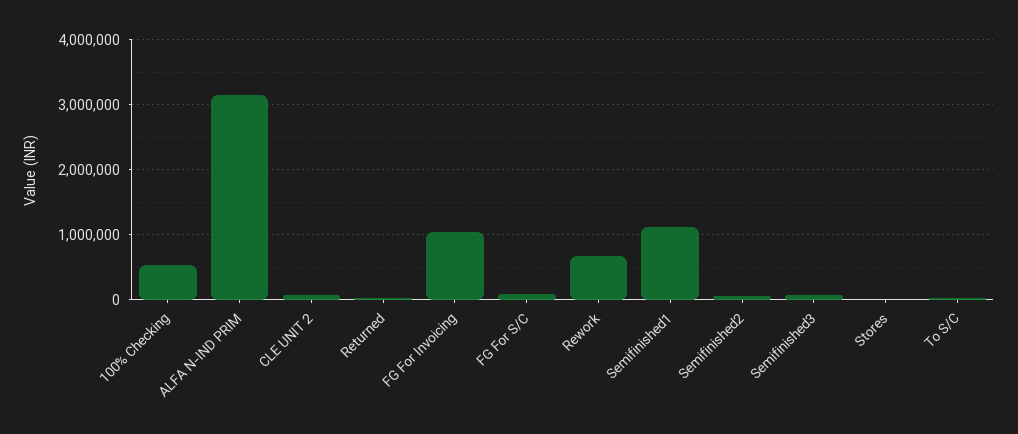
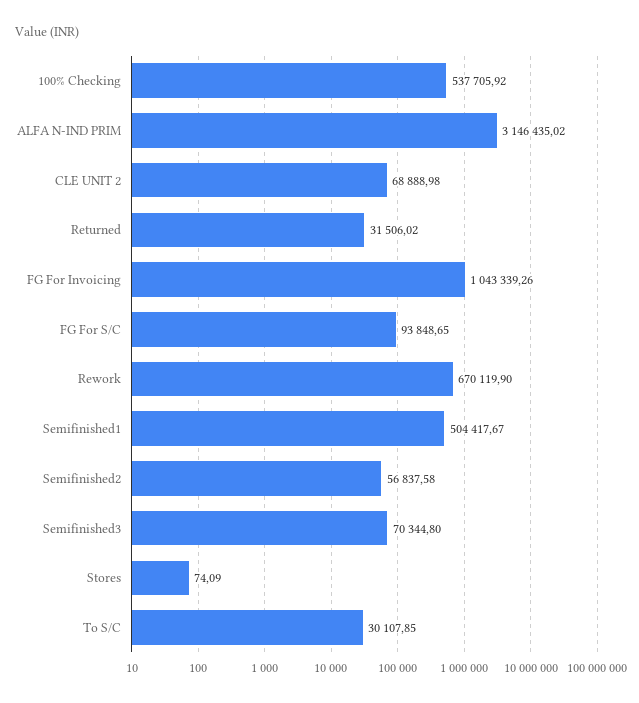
Semifinished1: 1100000 -> 504417.67

